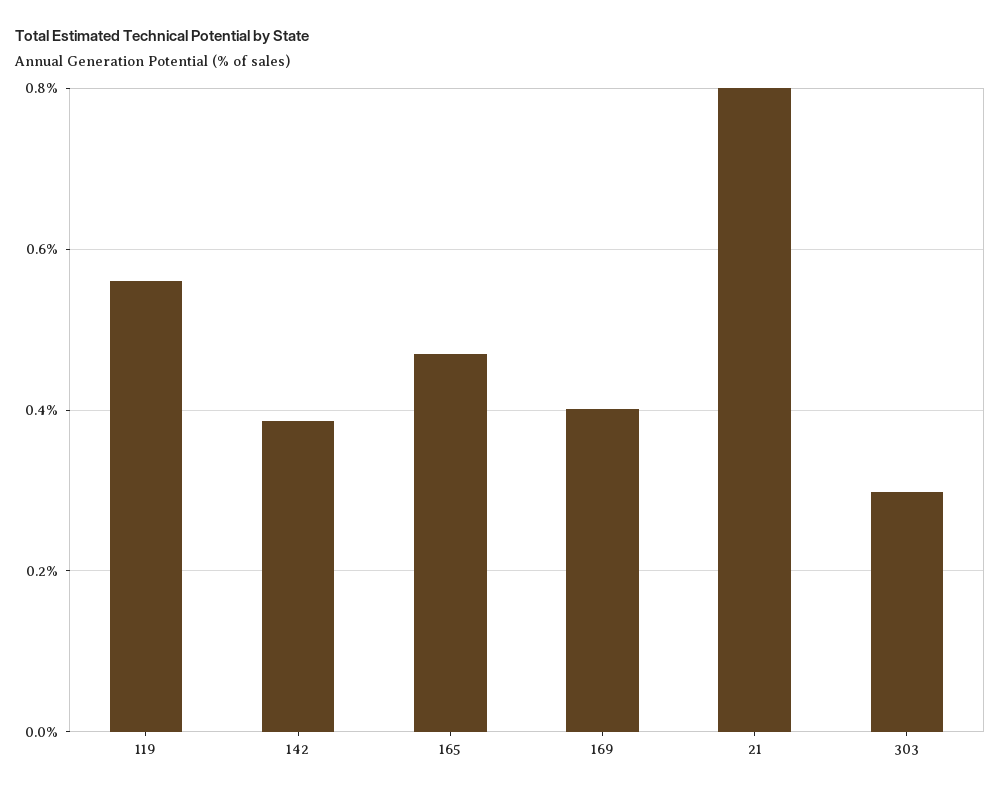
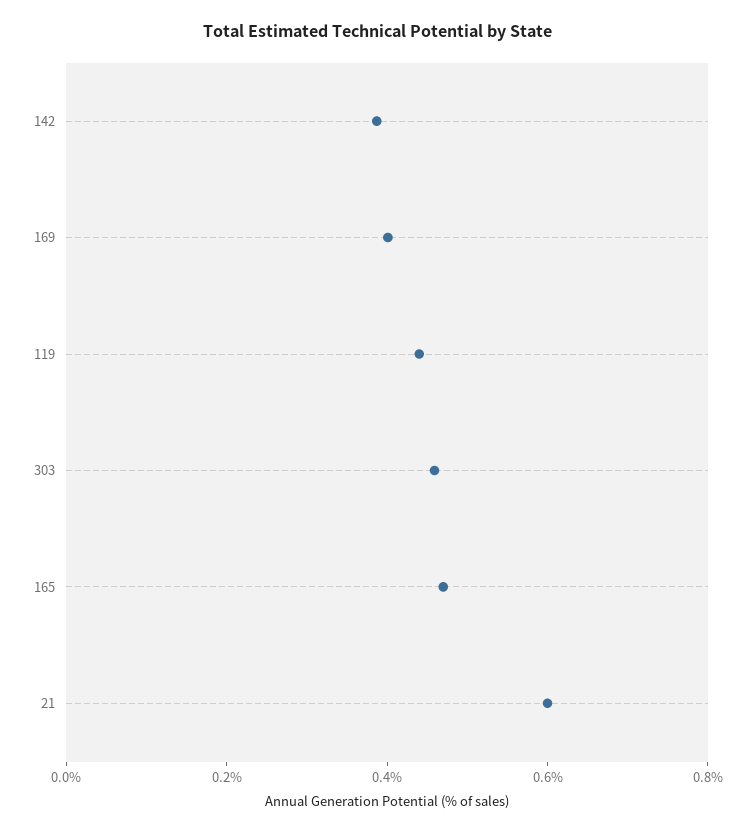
119: 0.56 -> 0.45
21: 0.8 -> 0.6
303: 0.3 -> 0.45

